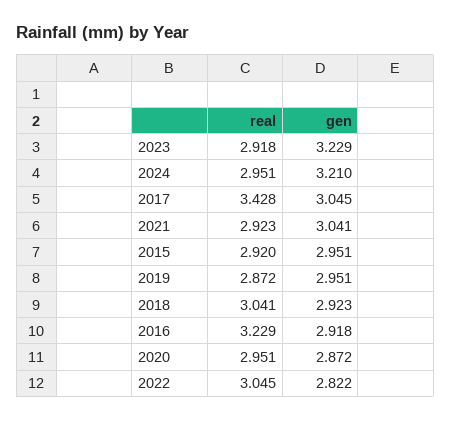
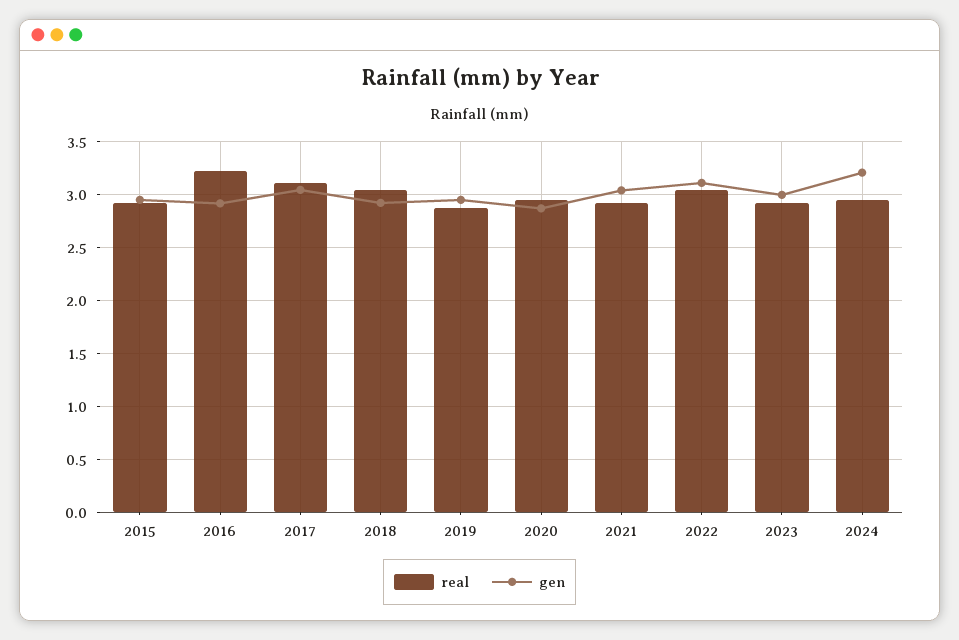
gen, 2023: 3.229 -> 3
real, 2017: 3.428 -> 3.1
gen, 2022: 2.822 -> 3.1

